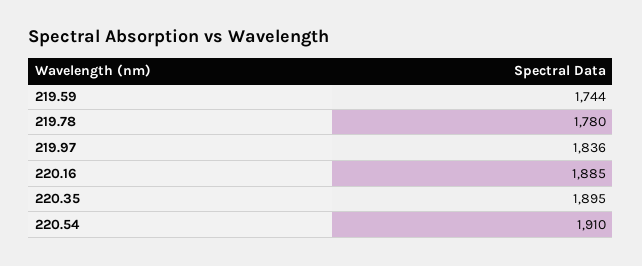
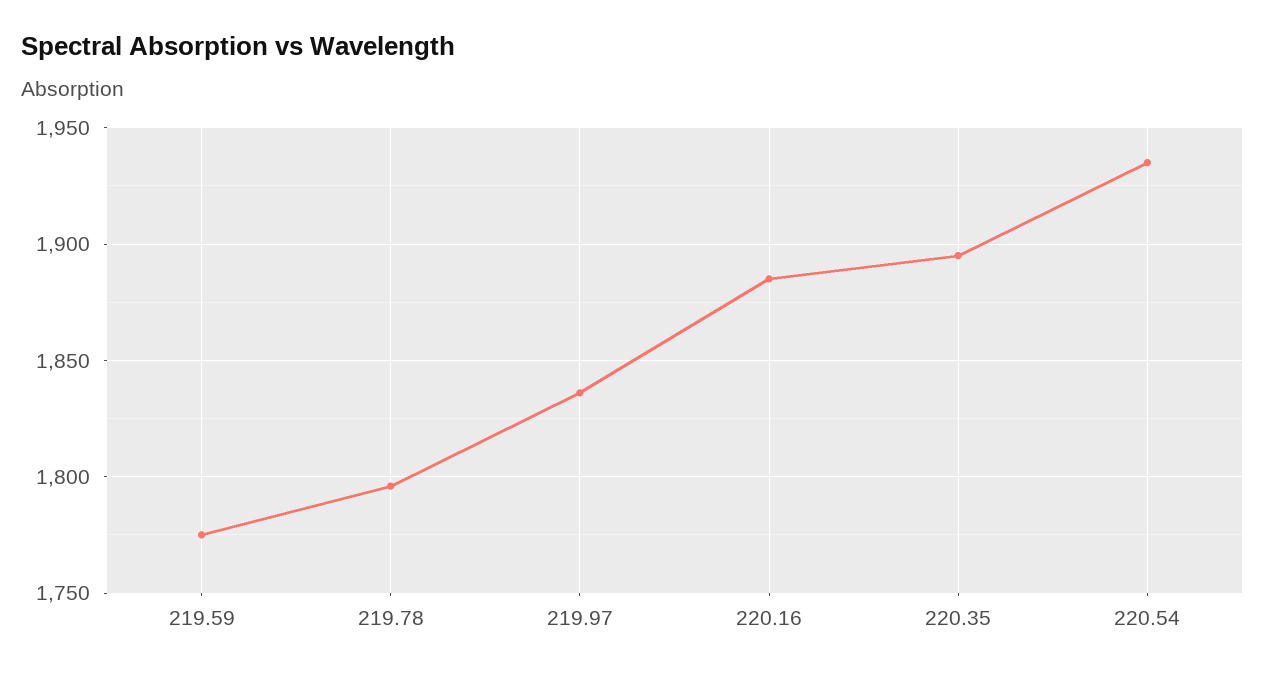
219.59: 1744 -> 1775
219.78: 1780 -> 1795
220.54: 1910 -> 1935

